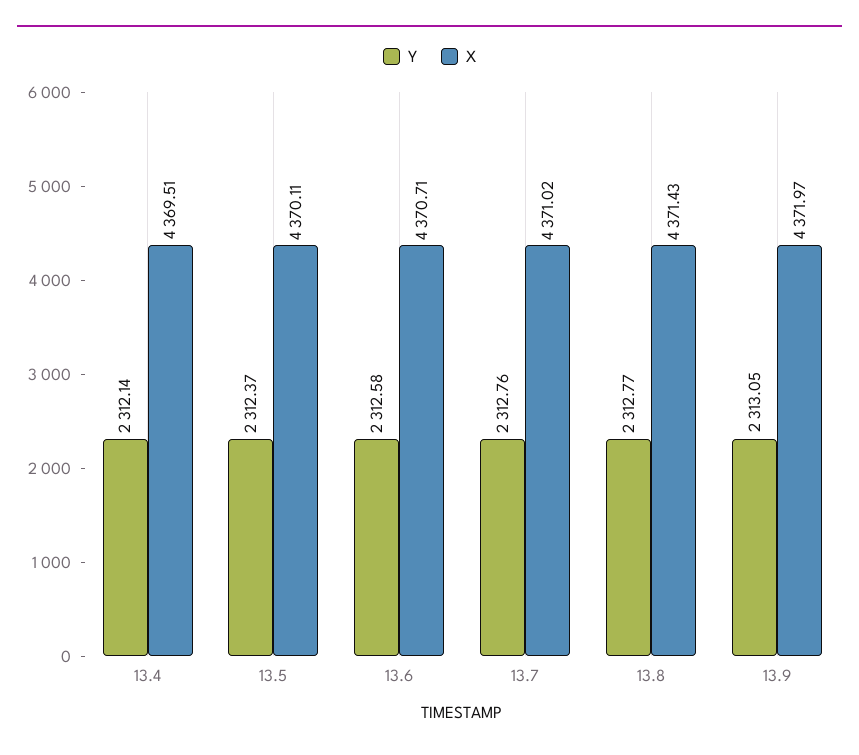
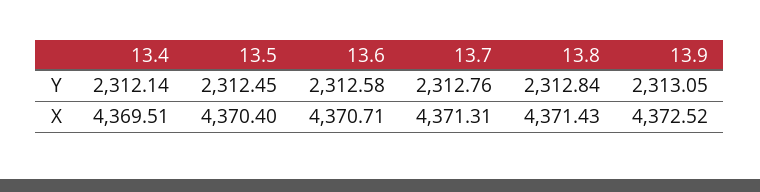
Y, 13.5: 2312.37 -> 2312.45
X, 13.5: 4370.11 -> 4370.4
X, 13.7: 4371.02 -> 4371.31
Y, 13.8: 2312.77 -> 2312.84
X, 13.9: 4371.97 -> 4372.52

